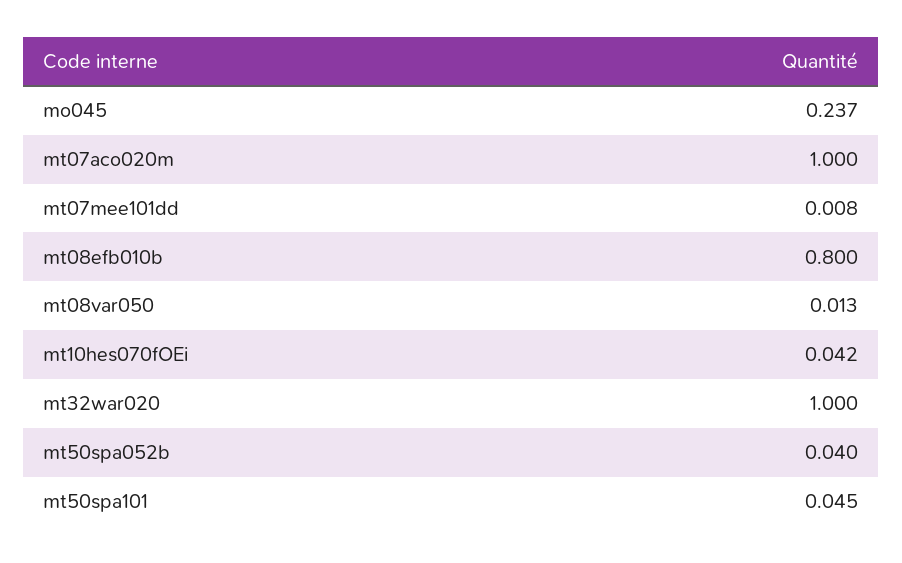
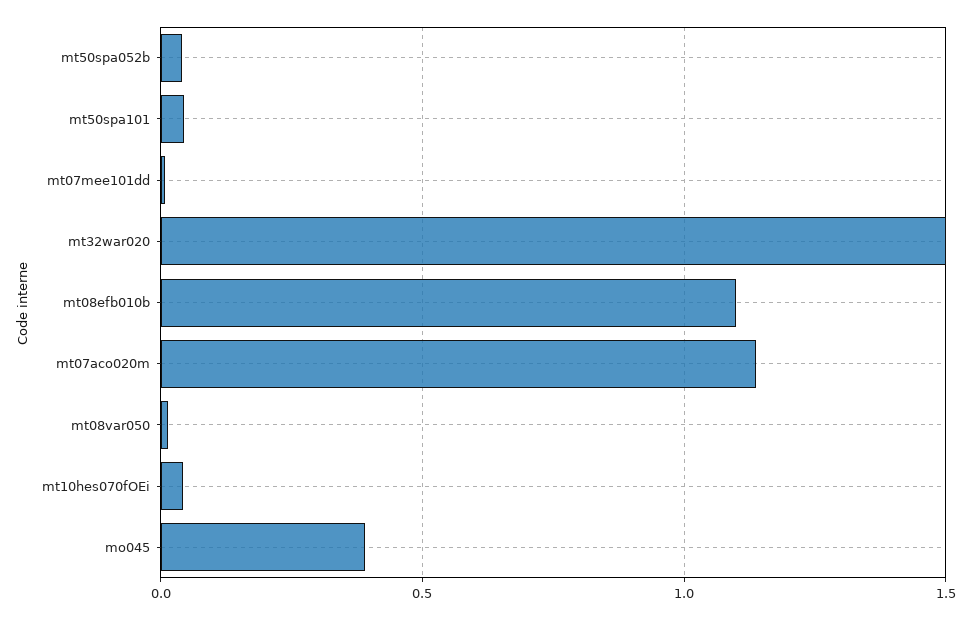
mo045: 0.237 -> 0.4
mt07aco020m: 1 -> 1.15
mt08efb010b: 0.8 -> 1.1
mt32war020: 1 -> 1.5

